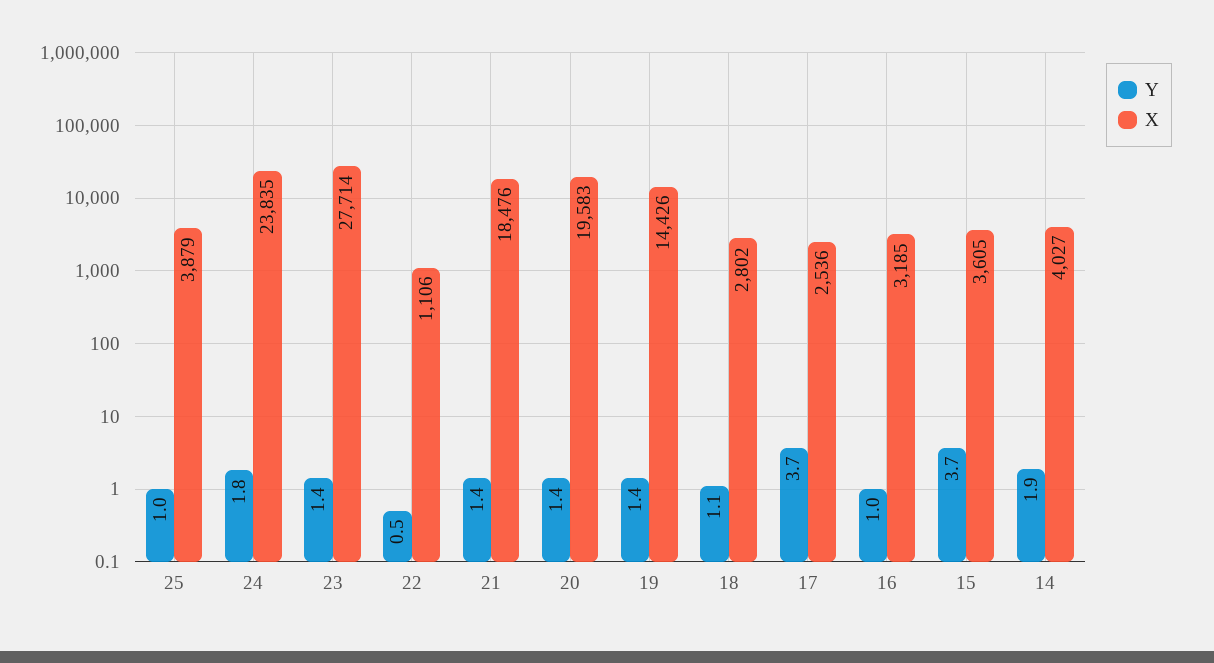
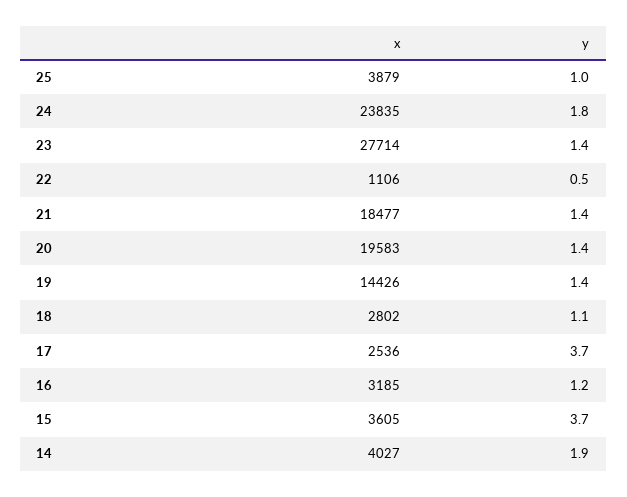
X, 21: 18476 -> 18477
Y, 16: 1 -> 1.2

